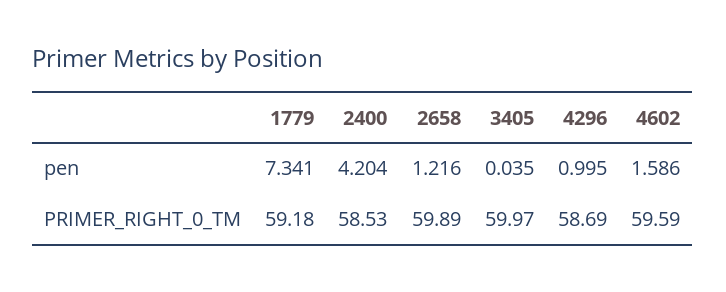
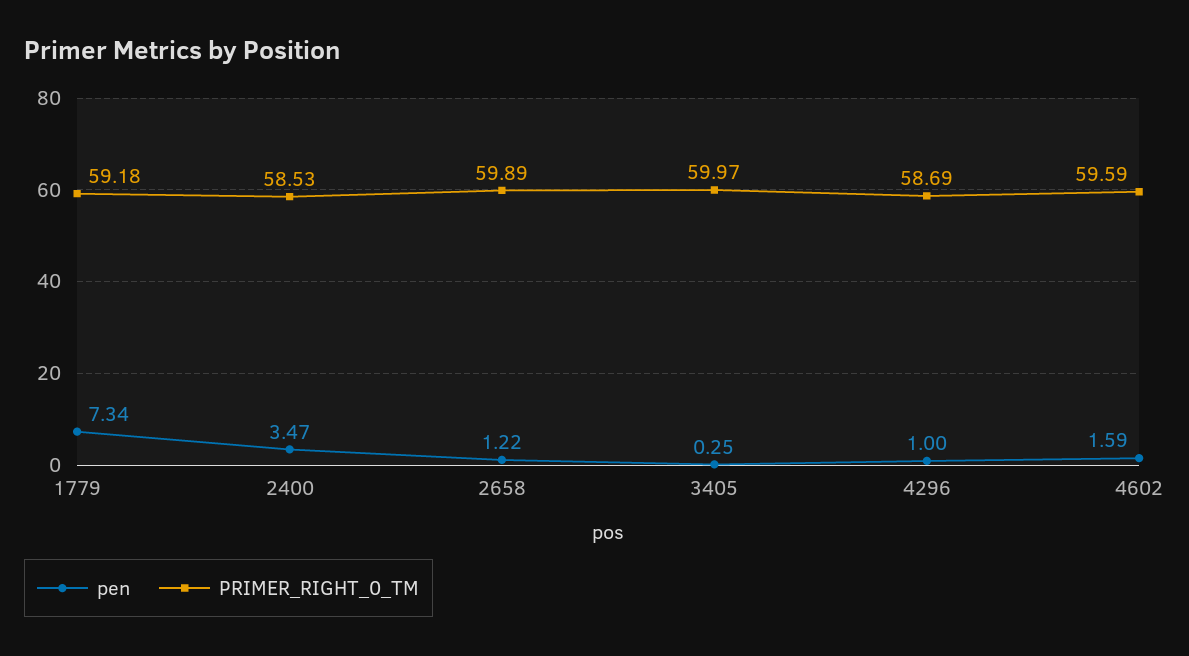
pen, 2400: 4.204 -> 3.47
pen, 3405: 0.035 -> 0.25

